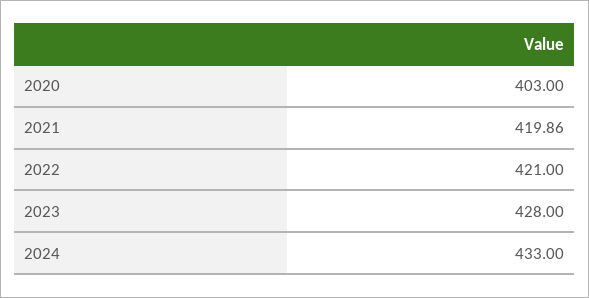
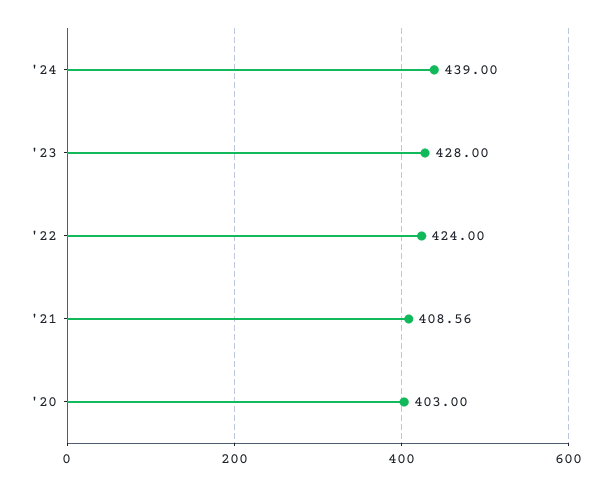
2021: 419.86 -> 408.56
2022: 421 -> 424
2024: 433 -> 439

